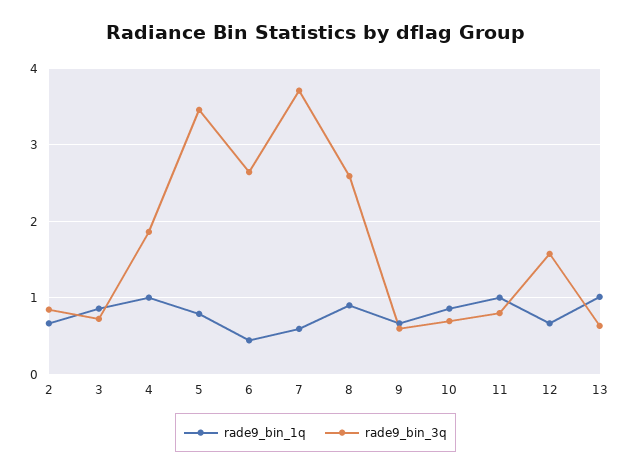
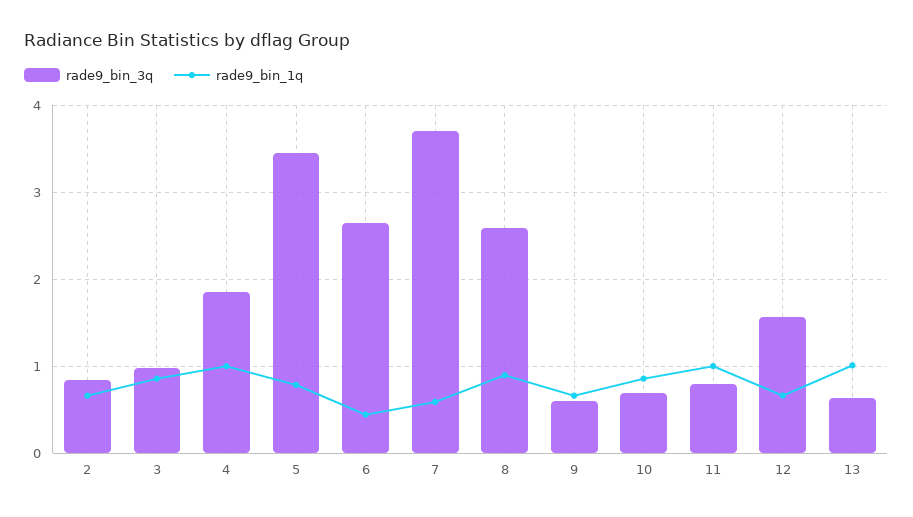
rade9_bin_3q, 3: 0.7 -> 1

